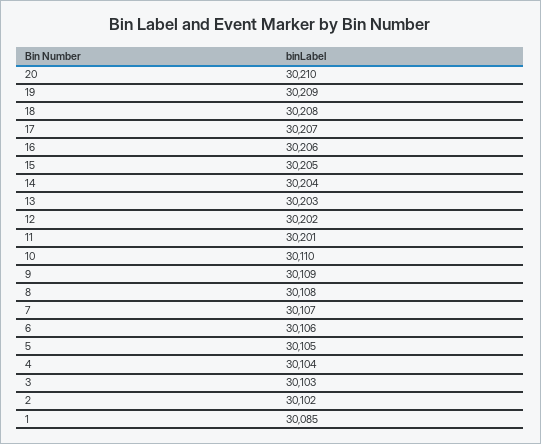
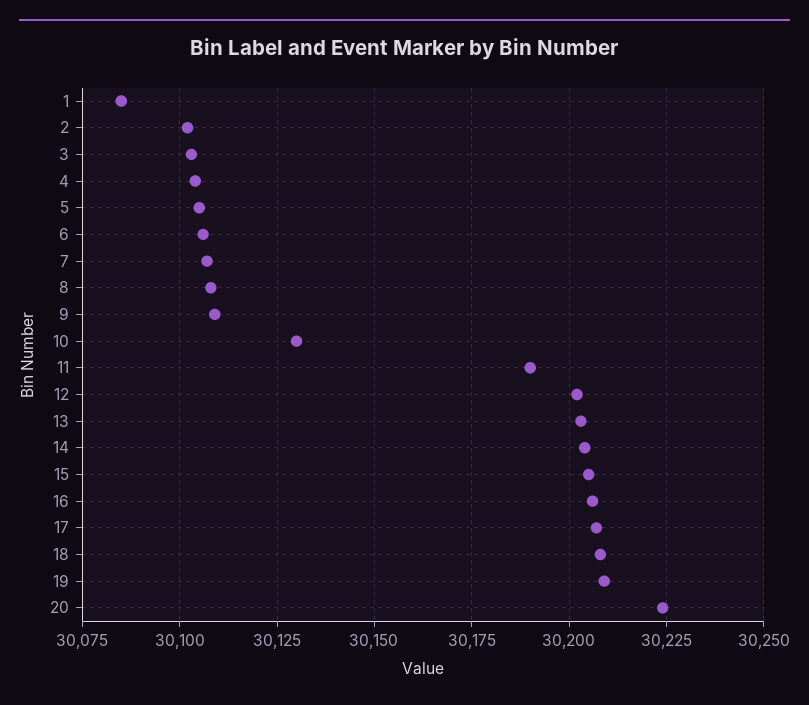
20: 30210 -> 30225
11: 30201 -> 30190
10: 30110 -> 30130

